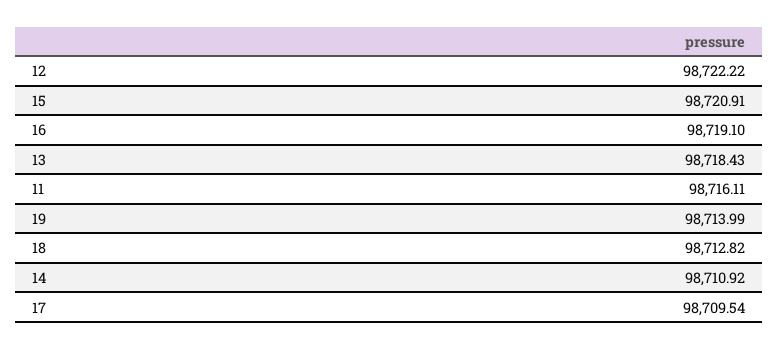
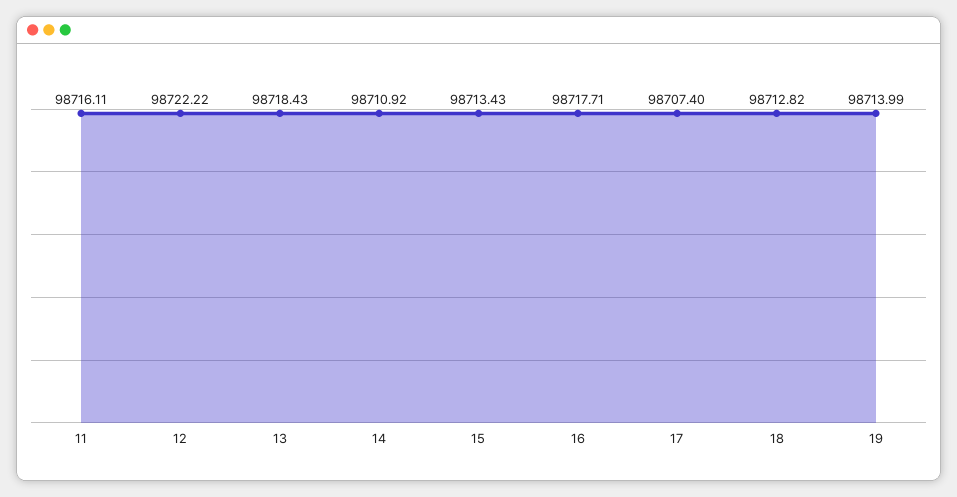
15: 98720.91 -> 98713.43
16: 98719.1 -> 98717.71
17: 98709.54 -> 98707.4

